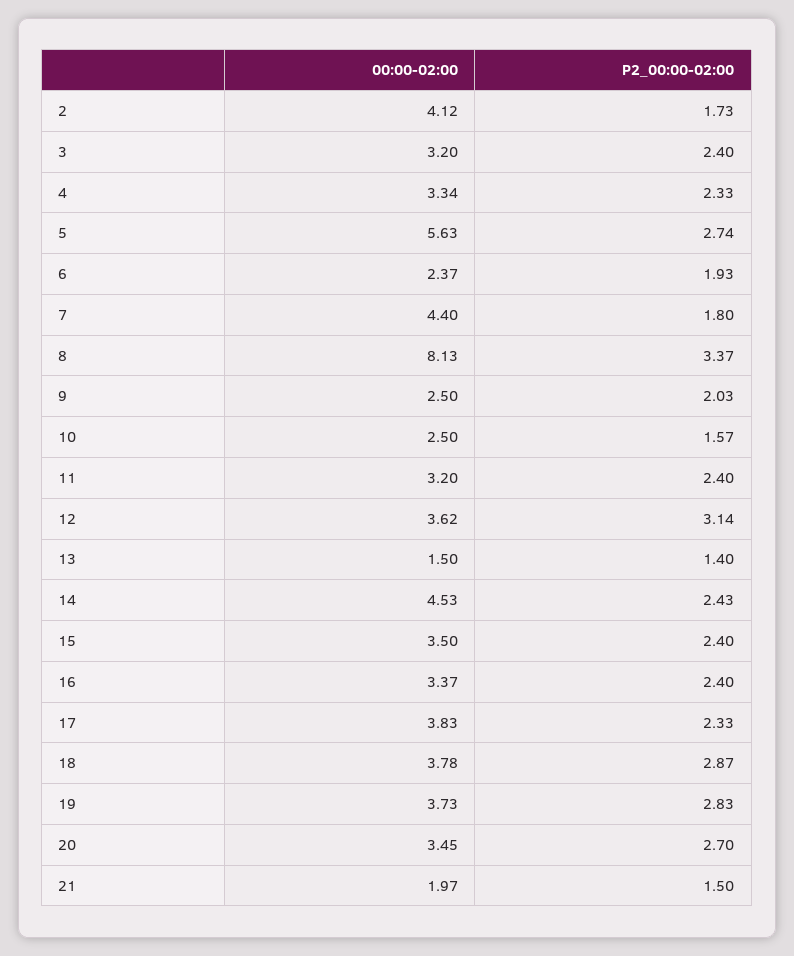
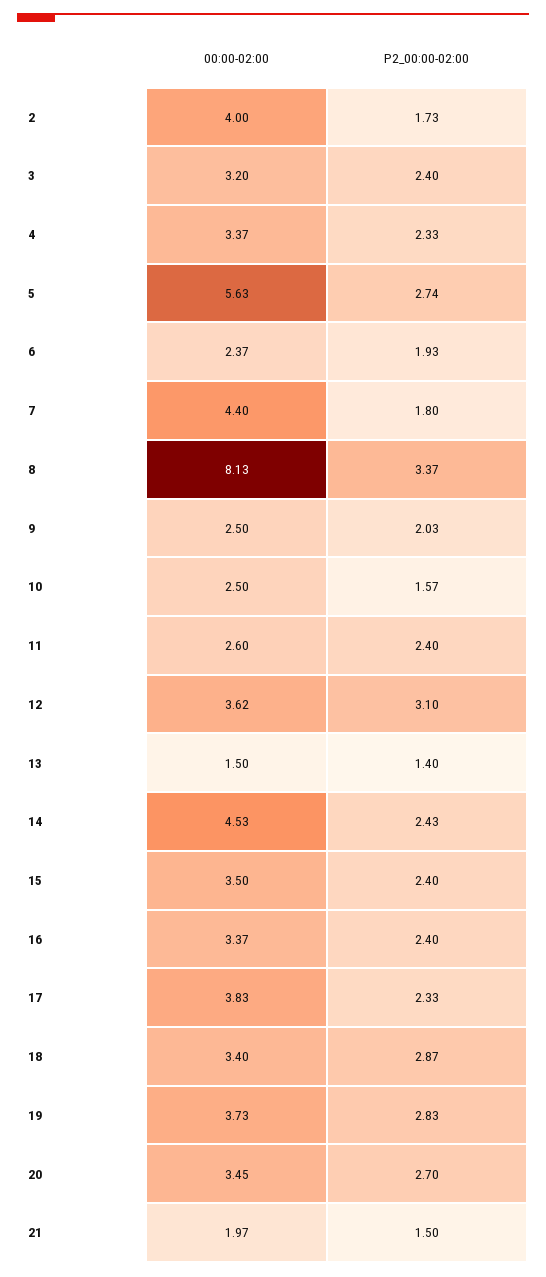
00:00-02:00, 2: 4.12 -> 4
00:00-02:00, 4: 3.34 -> 3.37
00:00-02:00, 11: 3.2 -> 2.6
P2_00:00-02:00, 12: 3.14 -> 3.1
00:00-02:00, 18: 3.78 -> 3.4

